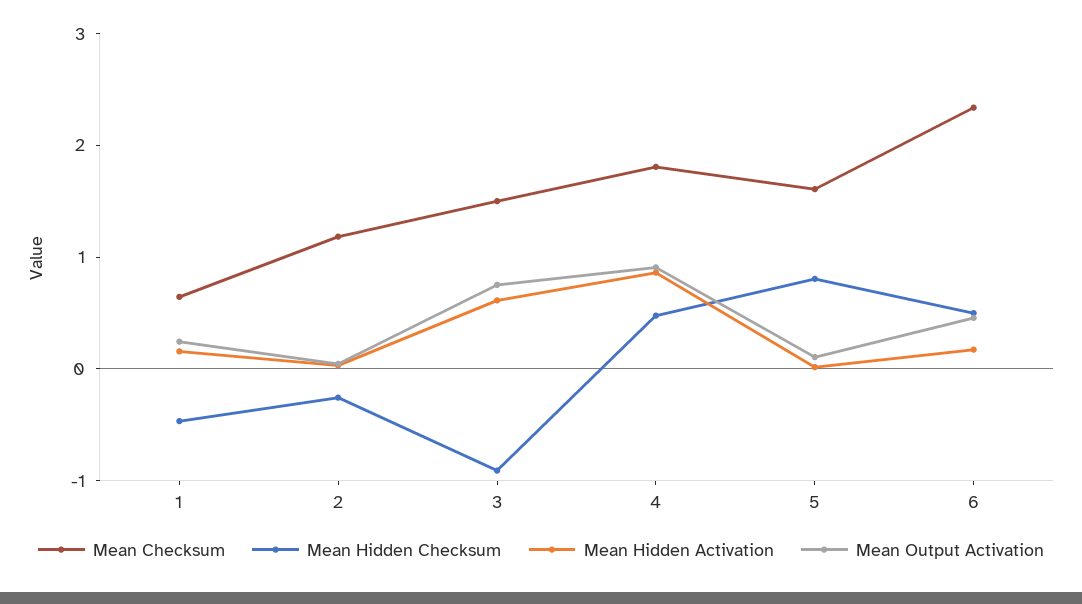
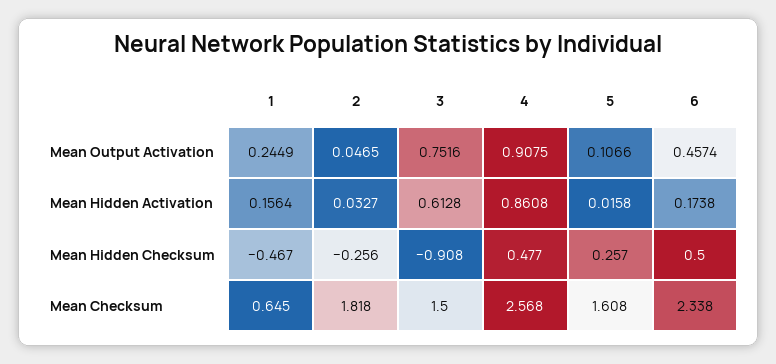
Mean Checksum, 2: 1.2 -> 1.818
Mean Checksum, 4: 1.8 -> 2.568
Mean Hidden Checksum, 5: 0.8 -> 0.257

